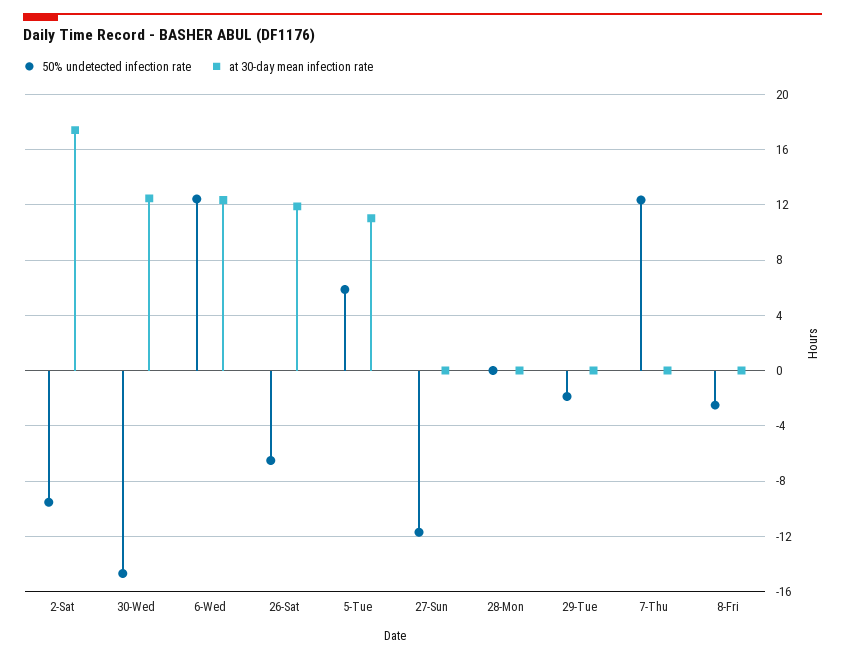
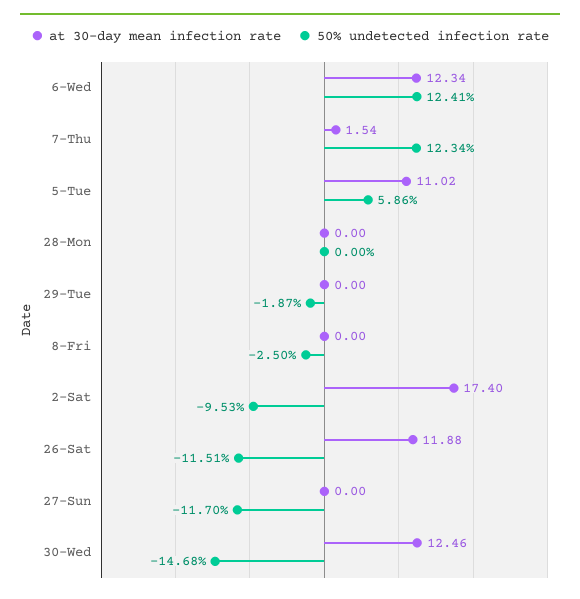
50% undetected infection rate, 26-Sat: -6.5 -> -11.51
at 30-day mean infection rate, 7-Thu: 0 -> 1.54

